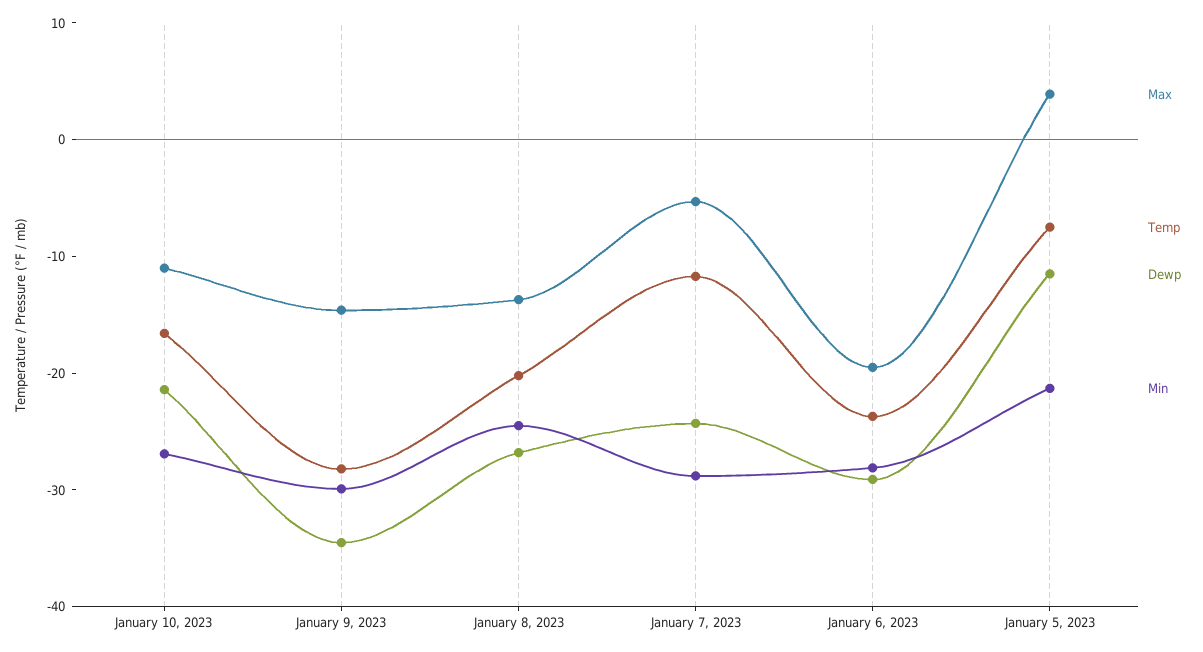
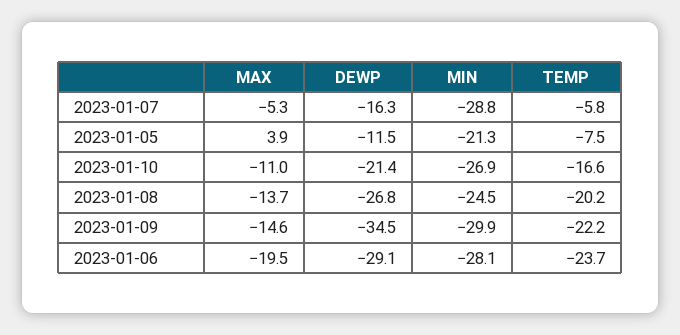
Temp, January 9, 2023: -28 -> -22.2
Temp, January 7, 2023: -12 -> -5.8
Dewp, January 7, 2023: -24 -> -16.3

